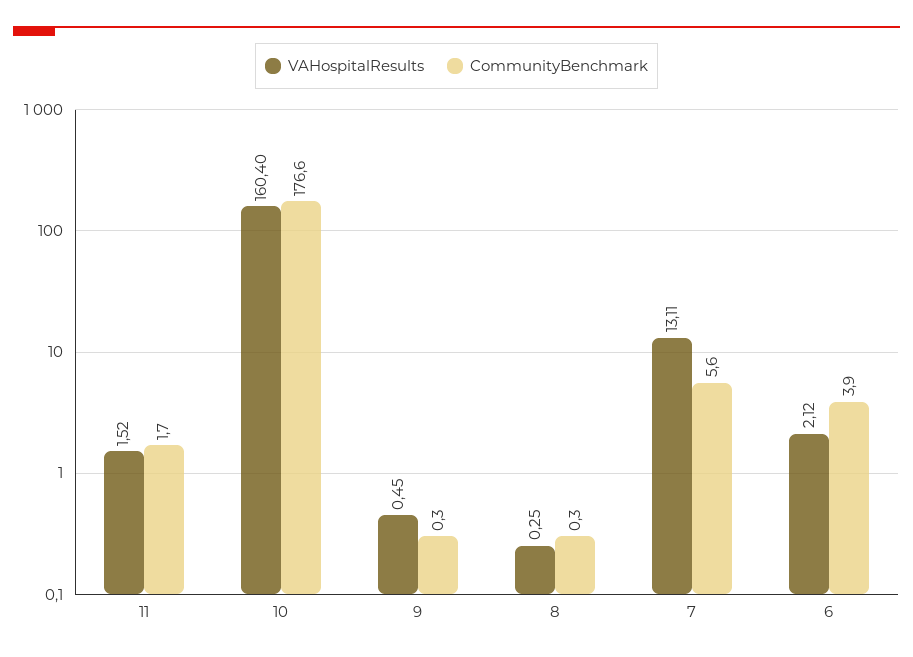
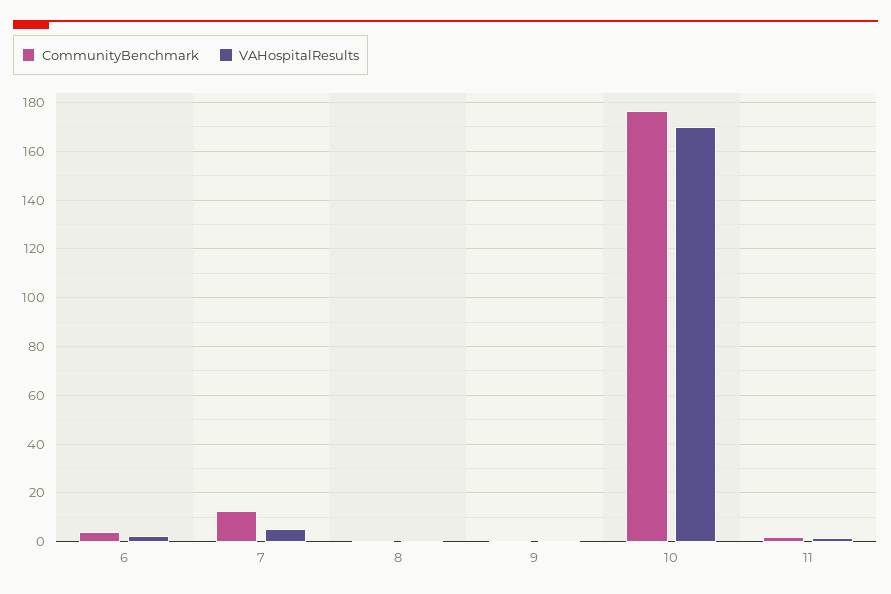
VAHospitalResults, 10: 160.4 -> 170
VAHospitalResults, 7: 13.11 -> 5
CommunityBenchmark, 7: 5.6 -> 12.5

